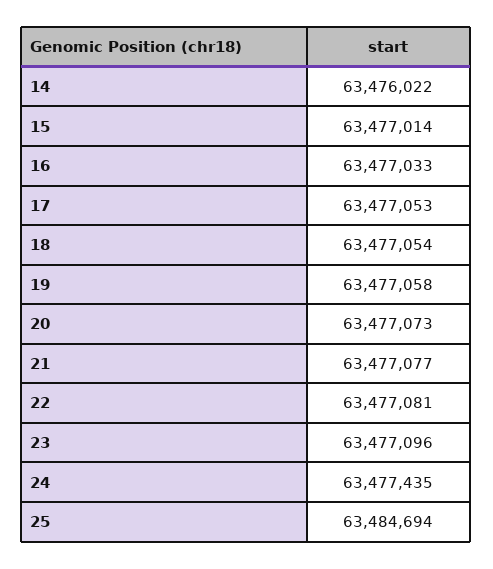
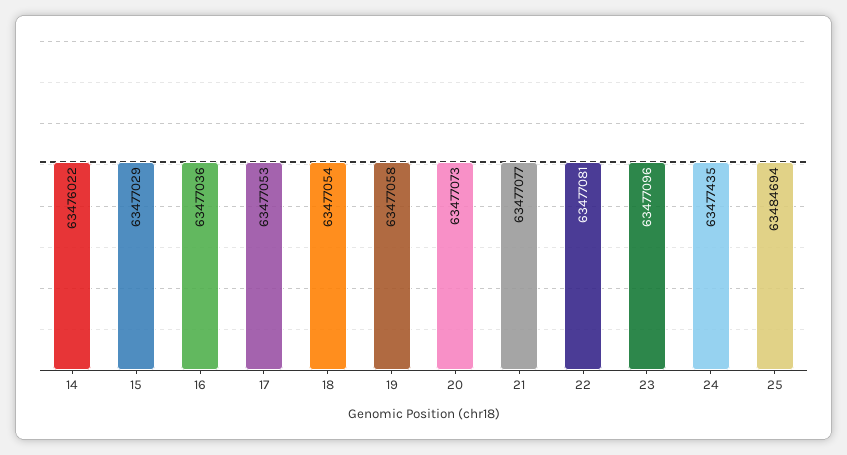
15: 63477014 -> 63477029
16: 63477033 -> 63477036

